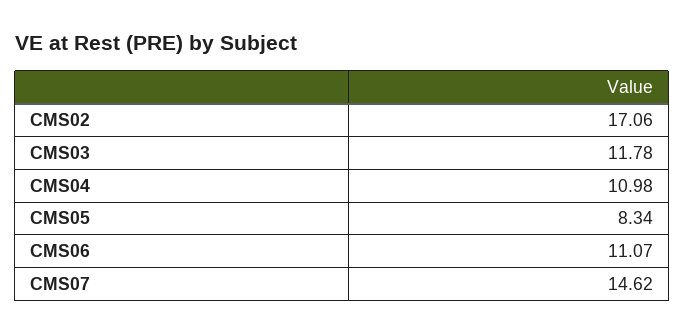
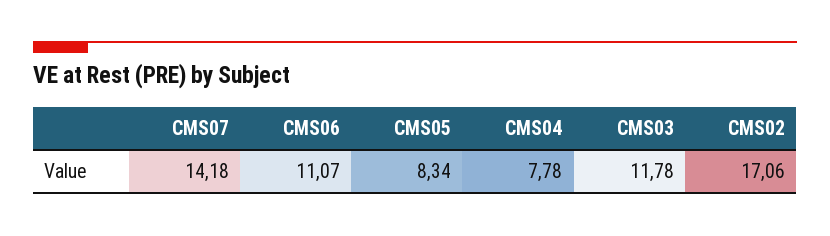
CMS04: 10.98 -> 7.78
CMS07: 14.62 -> 14.18

